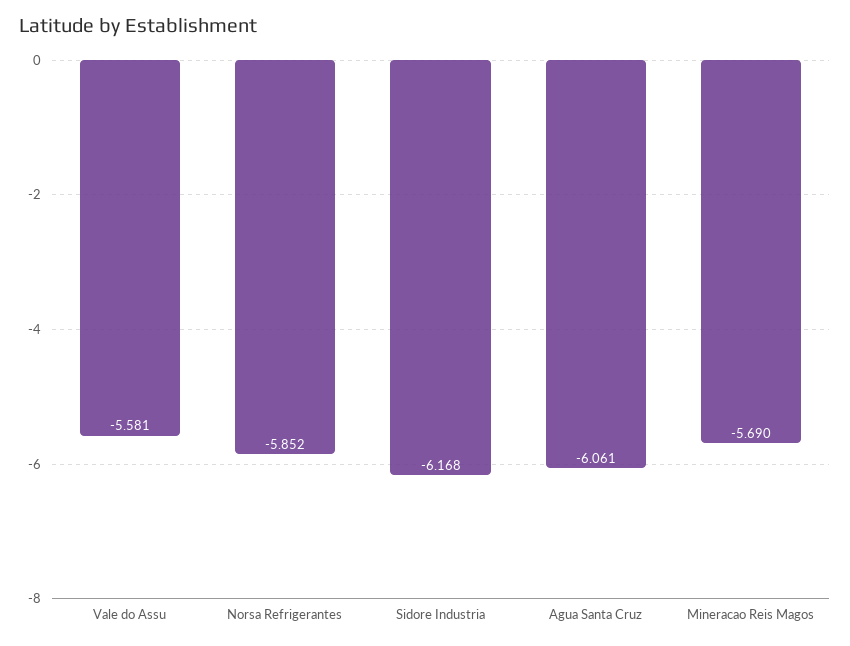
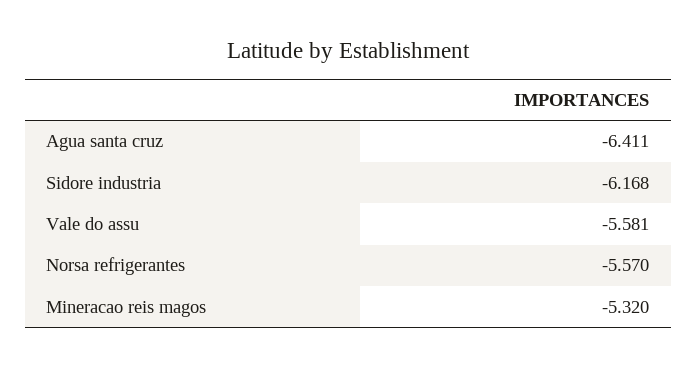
Norsa Refrigerantes: -5.852 -> -5.57
Agua Santa Cruz: -6.061 -> -6.411
Mineracao Reis Magos: -5.69 -> -5.32

